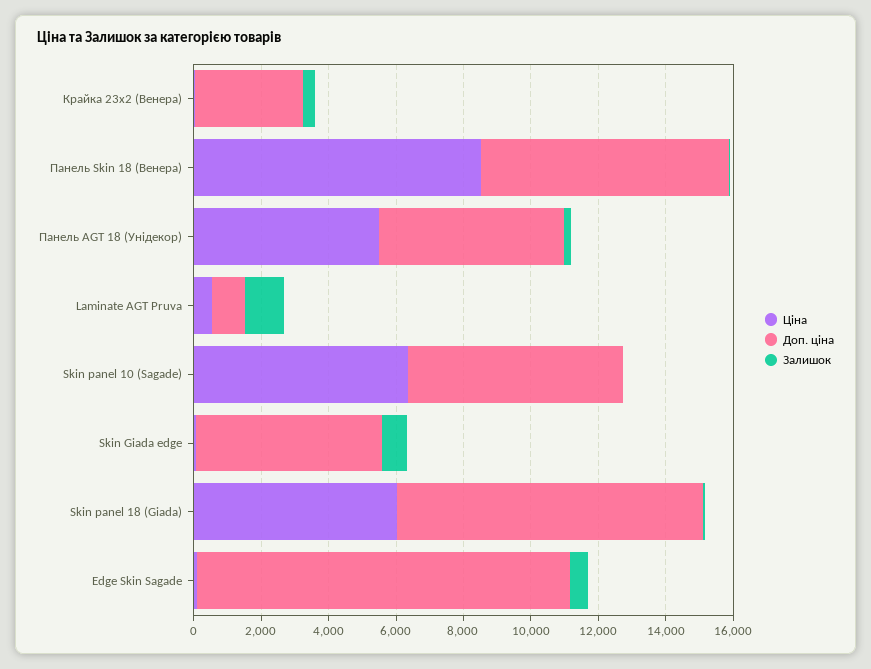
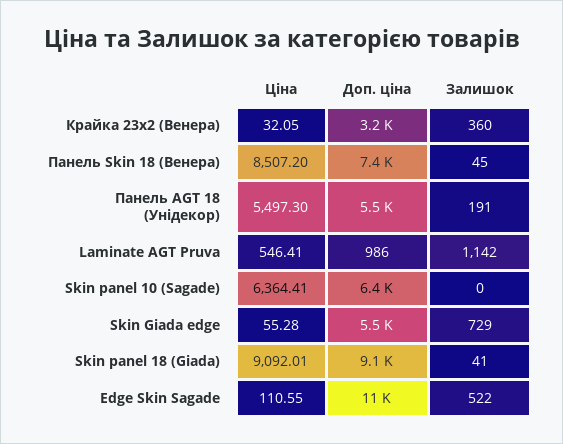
Ціна, Skin panel 18 (Giada): 6000 -> 9092.01

